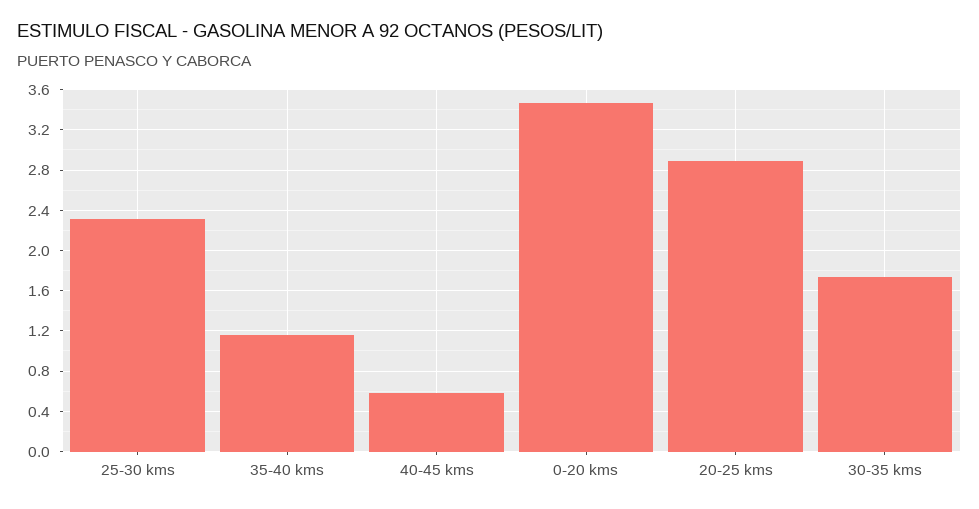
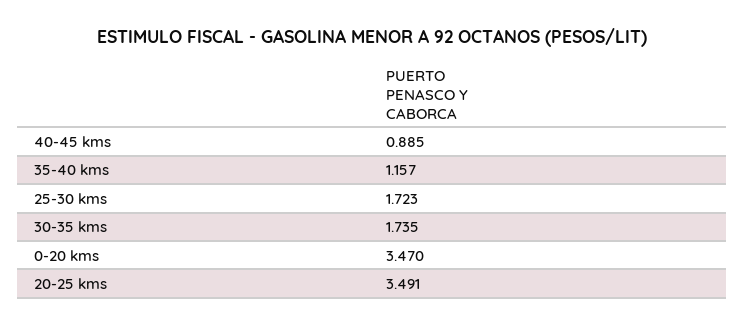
25-30 kms: 2.3 -> 1.723
40-45 kms: 0.6 -> 0.885
20-25 kms: 2.9 -> 3.491

